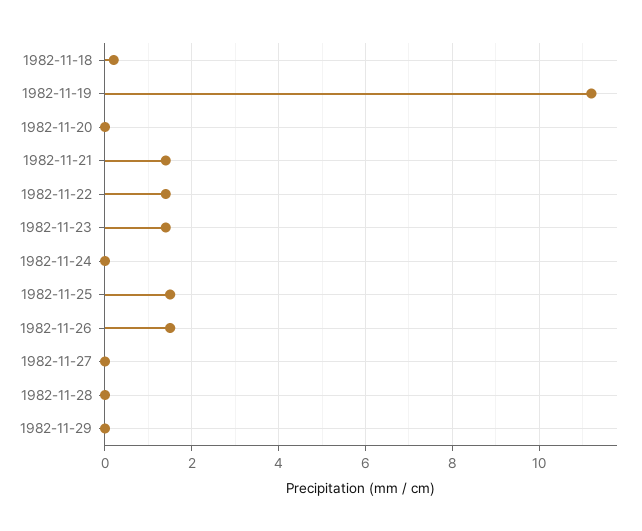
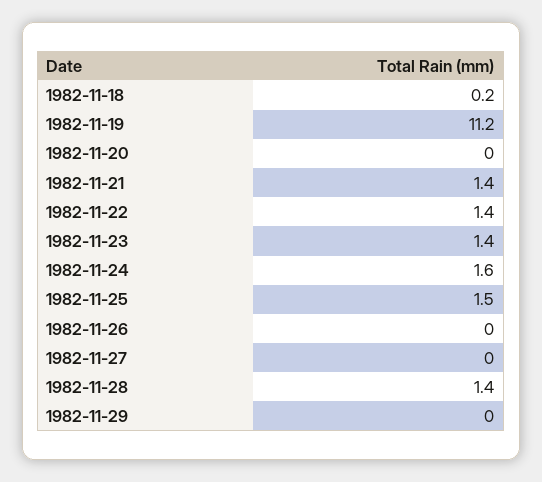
1982-11-24: 0 -> 1.6
1982-11-26: 1.5 -> 0
1982-11-28: 0 -> 1.4

